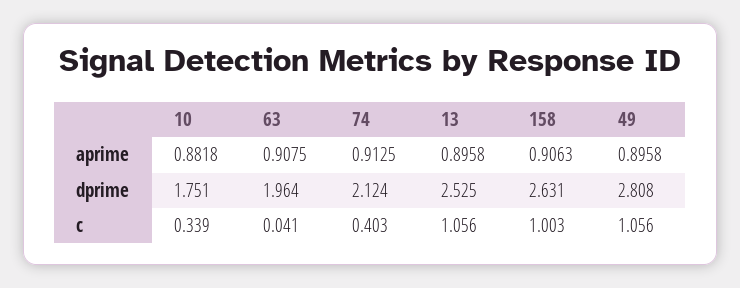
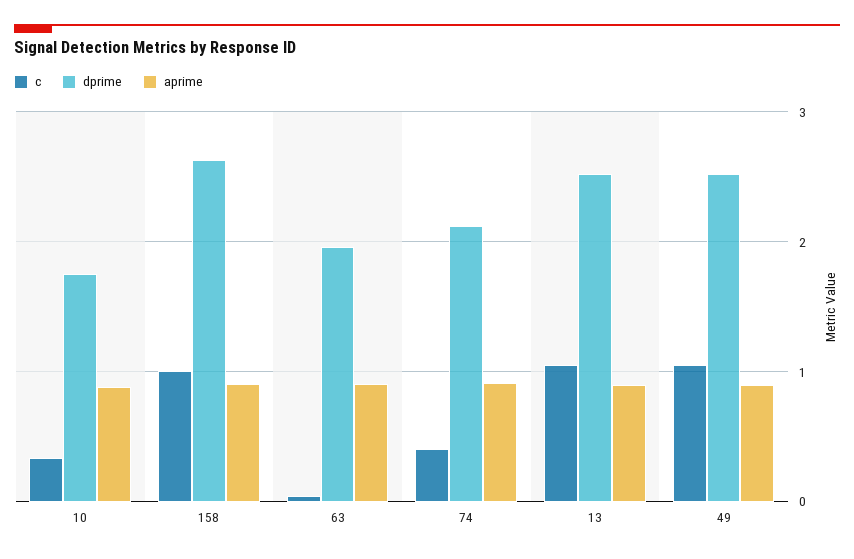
dprime, 49: 2.808 -> 2.5

